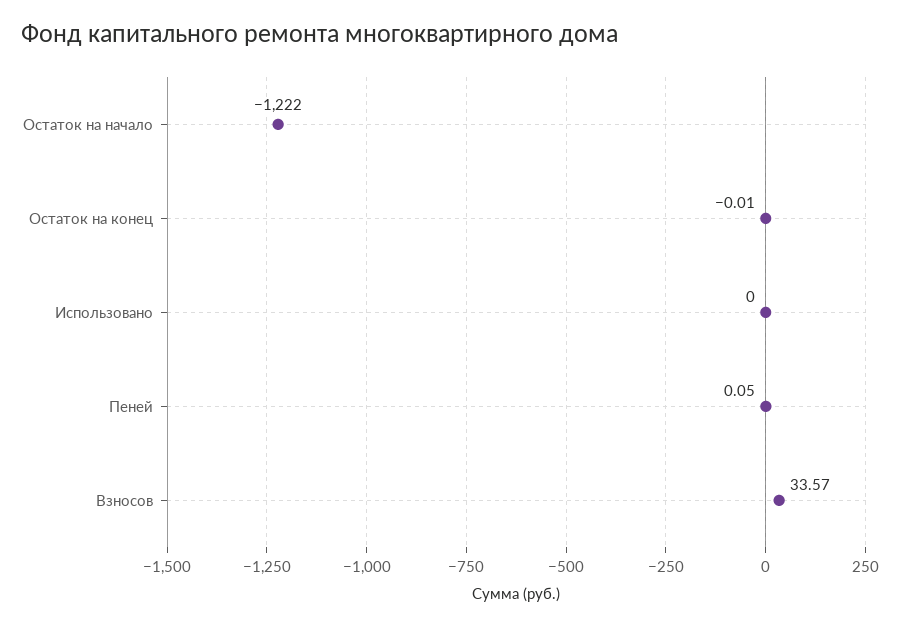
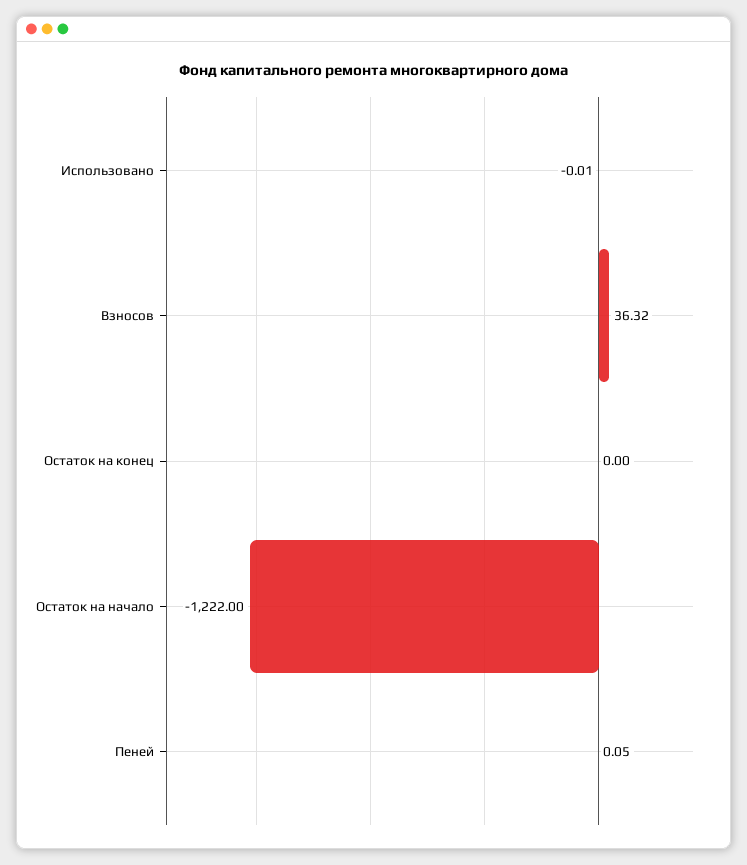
Остаток на конец: -0.01 -> 0
Использовано: 0 -> -0.01
Взносов: 33.57 -> 36.32

